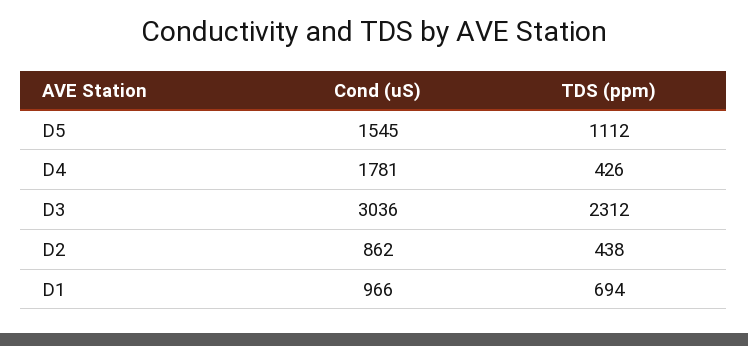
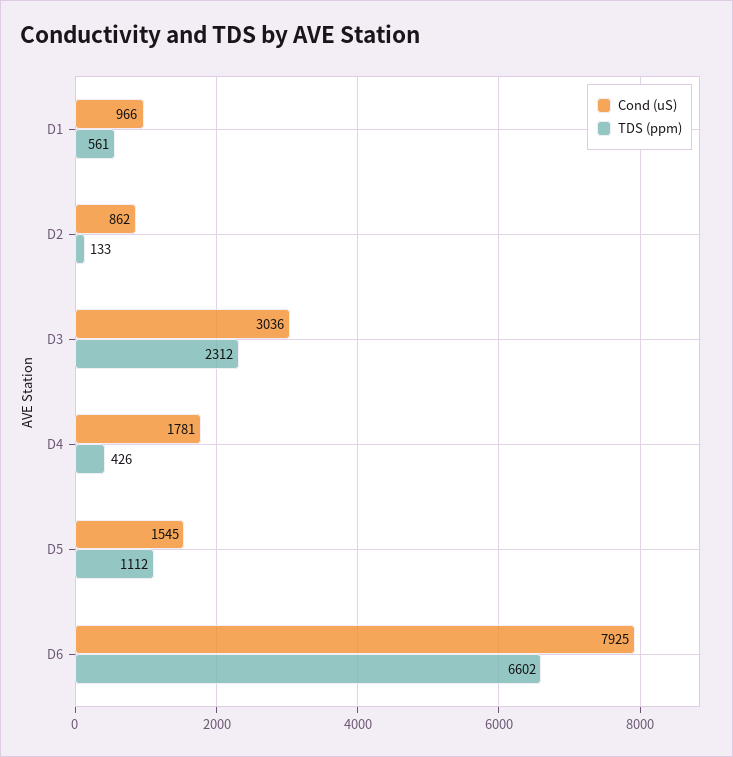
TDS (ppm), D2: 438 -> 133
TDS (ppm), D1: 694 -> 561
Cond (uS), D6: none -> 7925
TDS (ppm), D6: none -> 6602

